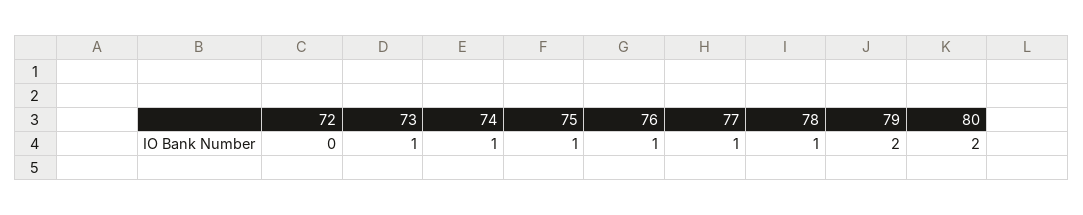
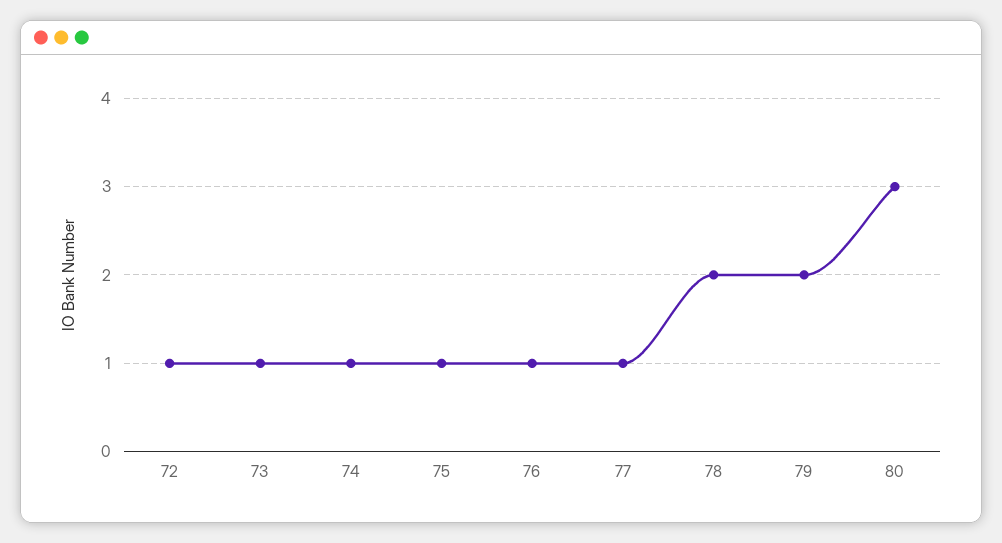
72: 0 -> 1
78: 1 -> 2
80: 2 -> 3

